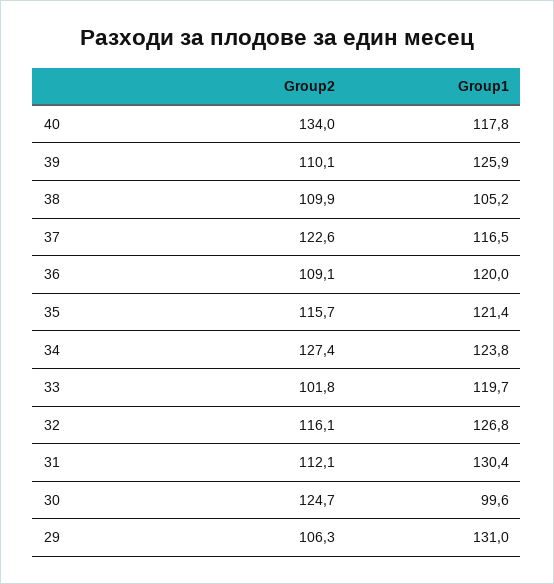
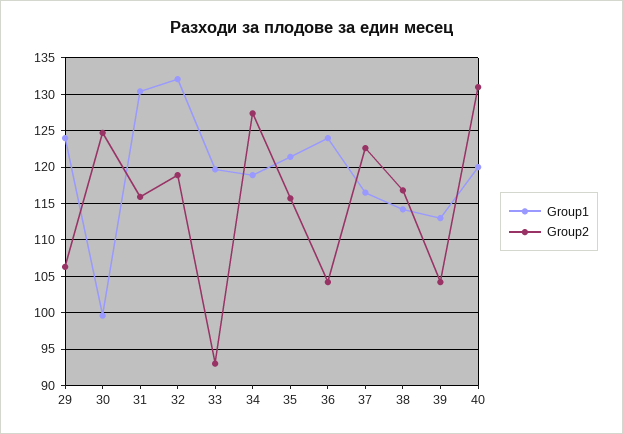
Group2, 40: 134 -> 131
Group1, 40: 117.8 -> 120
Group2, 39: 110.1 -> 104
Group1, 39: 125.9 -> 113
Group2, 38: 109.9 -> 117
Group1, 38: 105.2 -> 114
Group2, 36: 109.1 -> 104
Group1, 36: 120 -> 124
Group1, 34: 123.8 -> 119
Group2, 33: 101.8 -> 93
Group2, 32: 116.1 -> 119
Group1, 32: 126.8 -> 132
Group2, 31: 112.1 -> 116
Group1, 29: 131 -> 124

